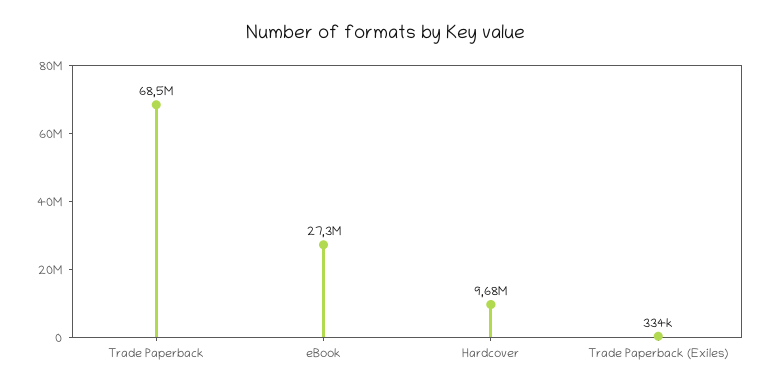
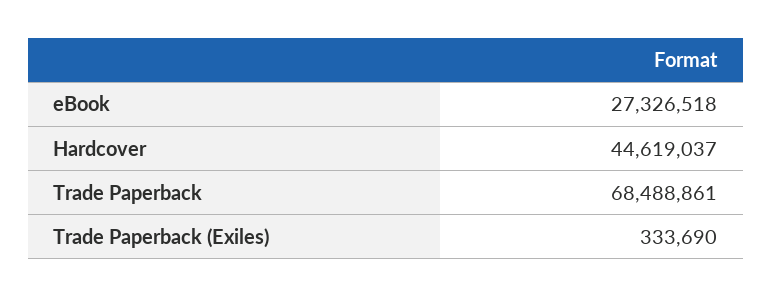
Hardcover: 9680000 -> 44619037

